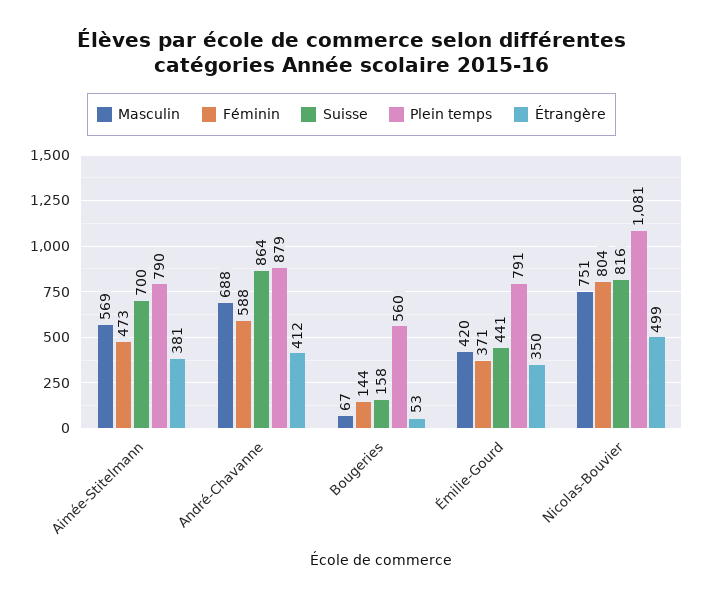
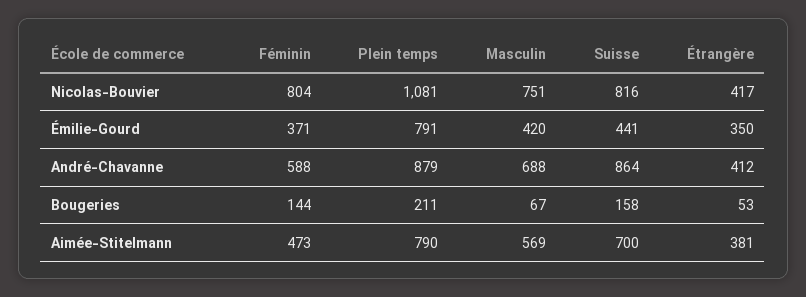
Plein temps, Bougeries: 560 -> 211
Étrangère, Nicolas-Bouvier: 499 -> 417

